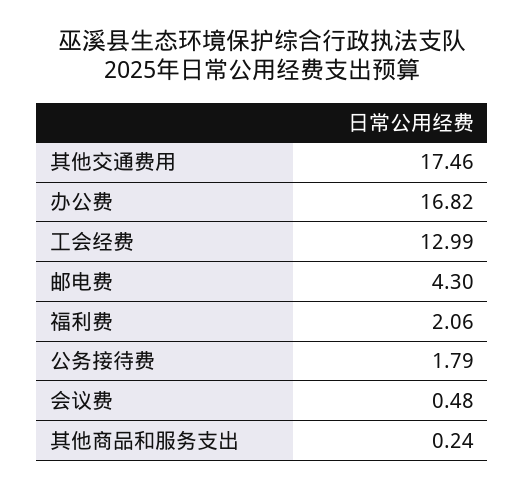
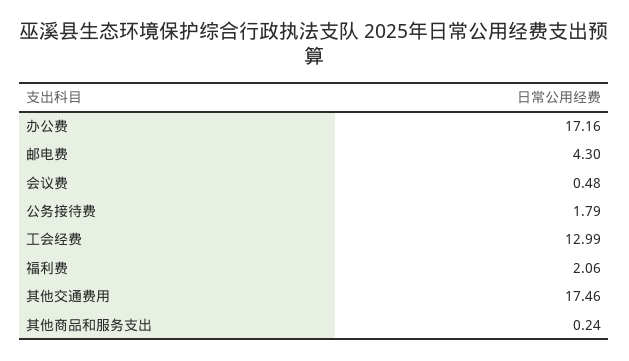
办公费: 16.82 -> 17.16

